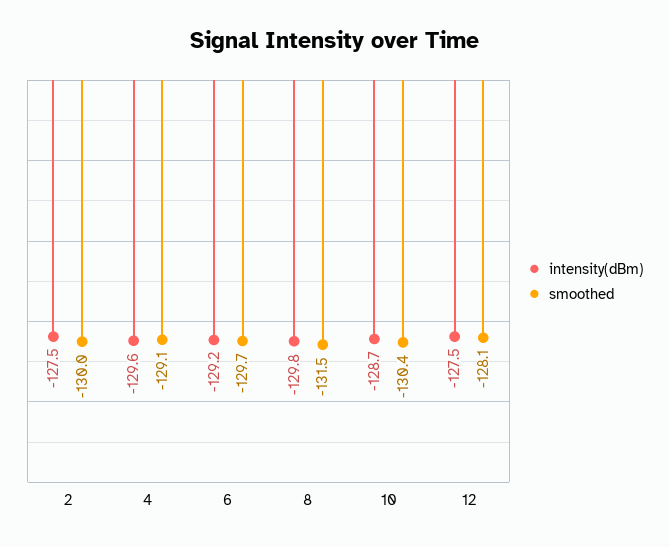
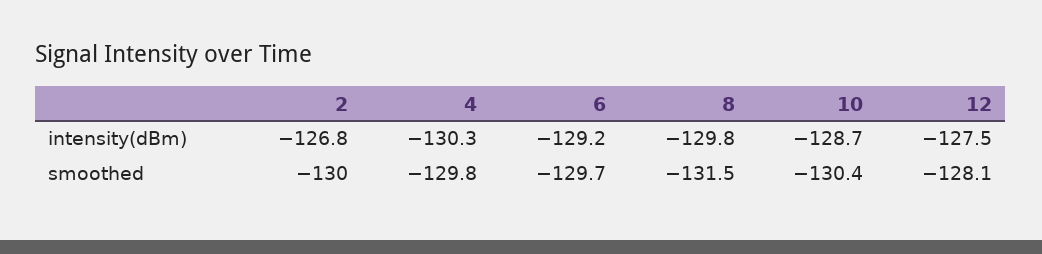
intensity(dBm), 2: -127.5 -> -126.8
intensity(dBm), 4: -129.6 -> -130.3
smoothed, 4: -129.1 -> -129.8

